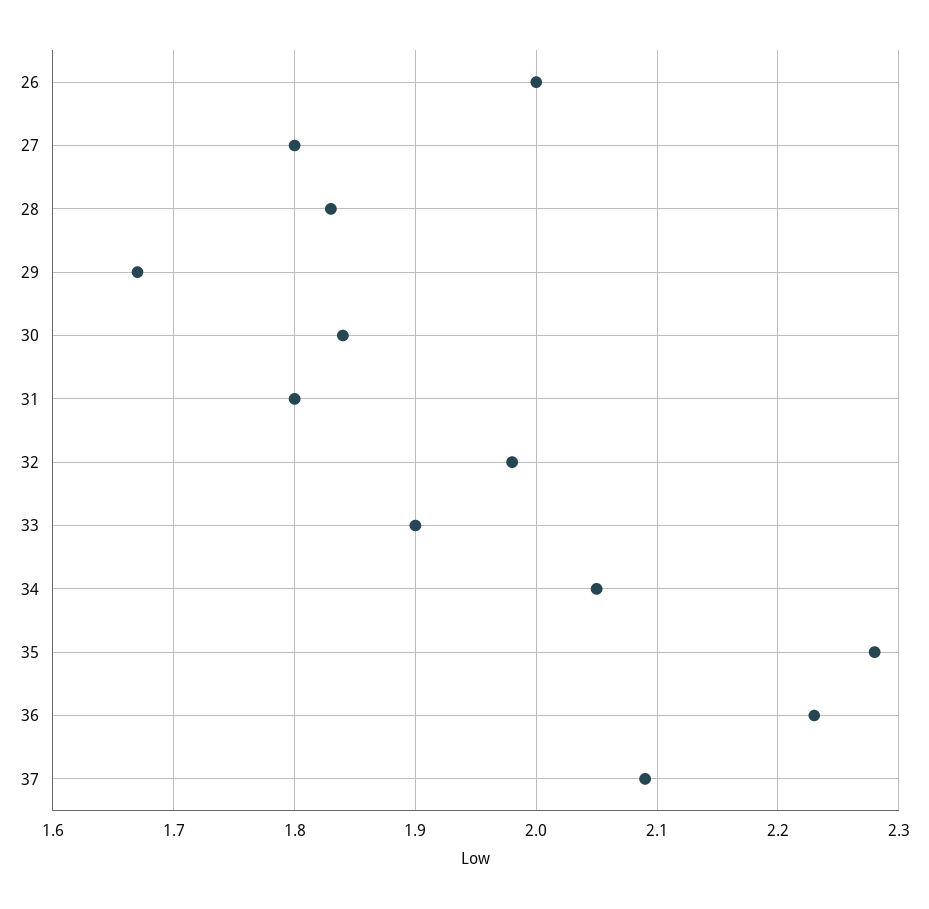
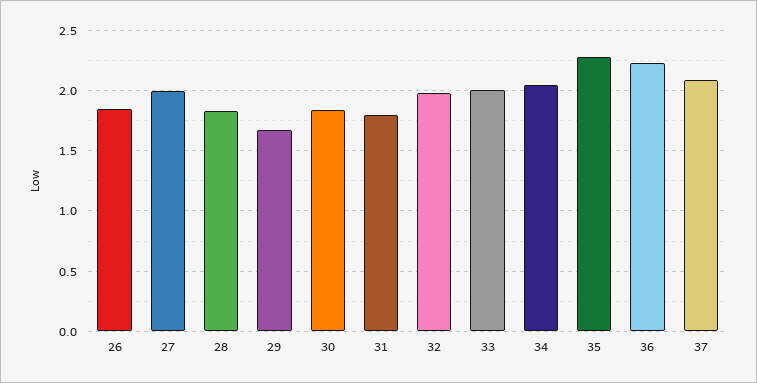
26: 2 -> 1.85
27: 1.8 -> 2
33: 1.9 -> 2

